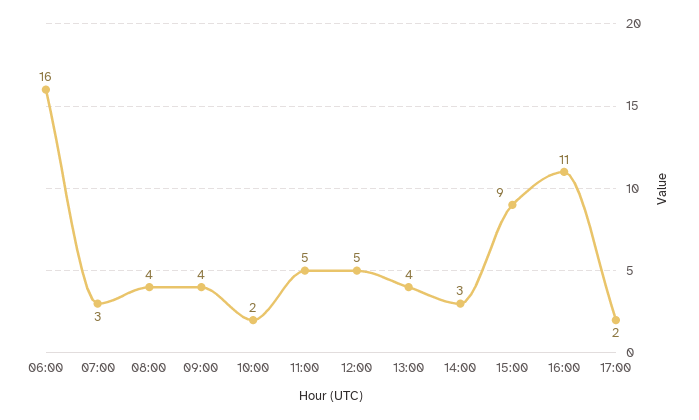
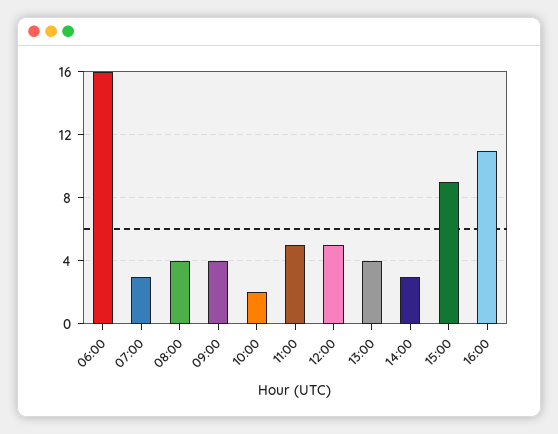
17:00: 2 -> none

